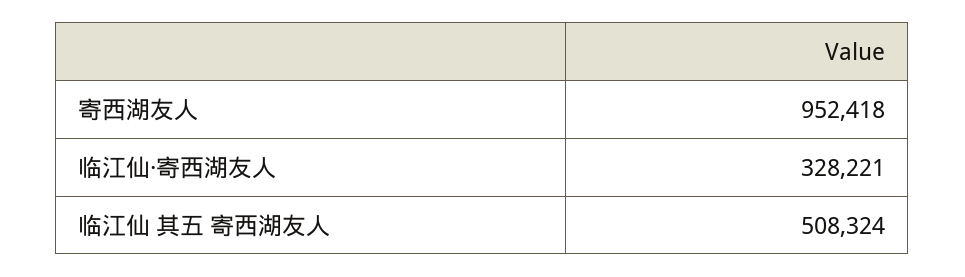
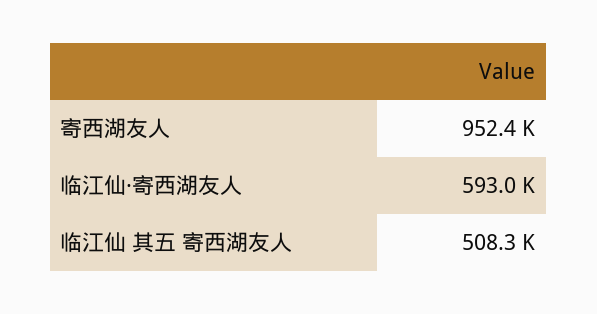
临江仙·寄西湖友人: 328221 -> 593000

